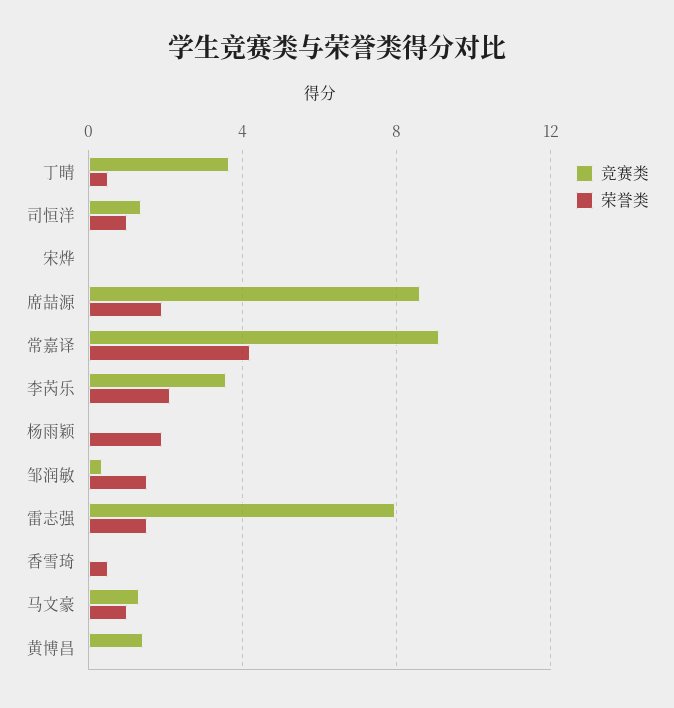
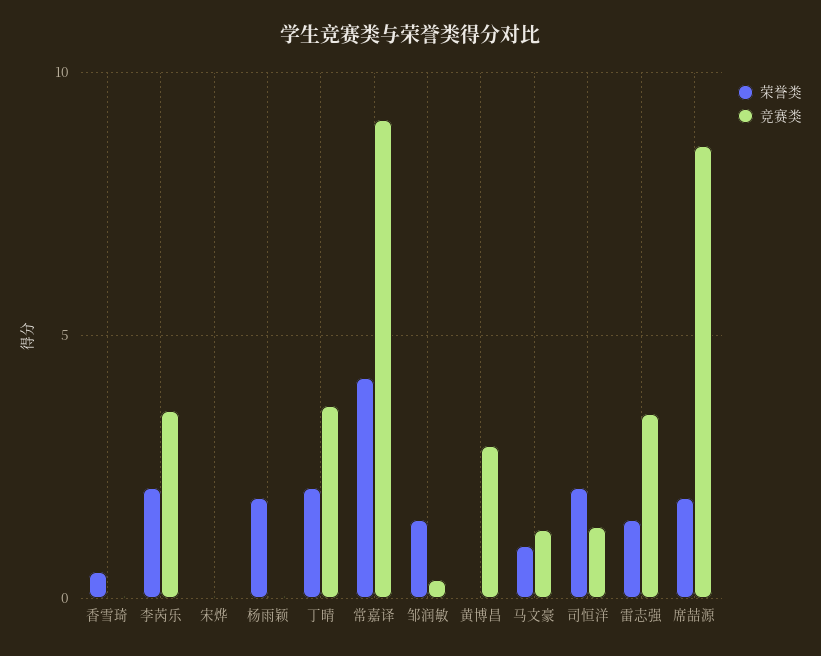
荣誉类, 丁晴: 0.5 -> 2
荣誉类, 司恒洋: 1 -> 2
竞赛类, 雷志强: 8 -> 3.5
竞赛类, 黄博昌: 1.5 -> 3

